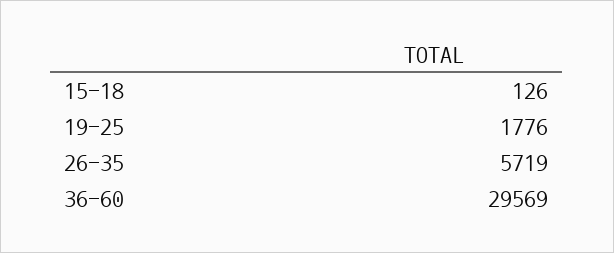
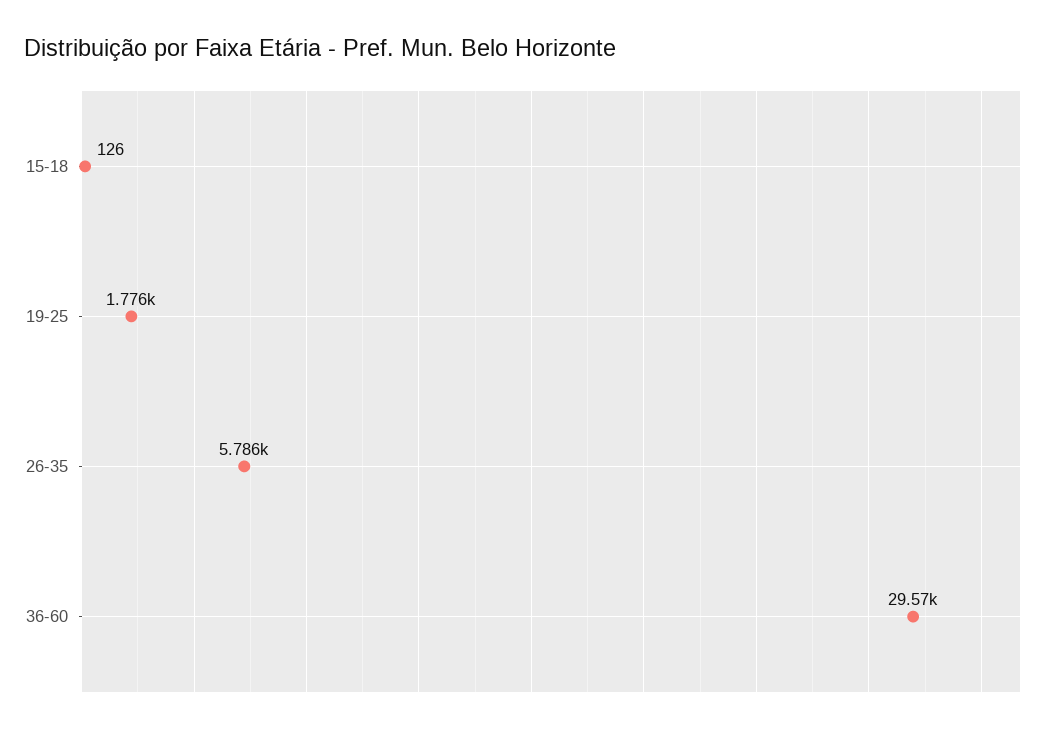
26-35: 5719 -> 5786

